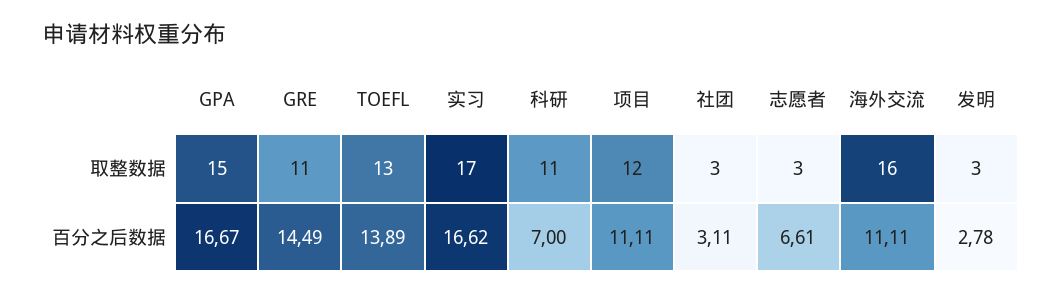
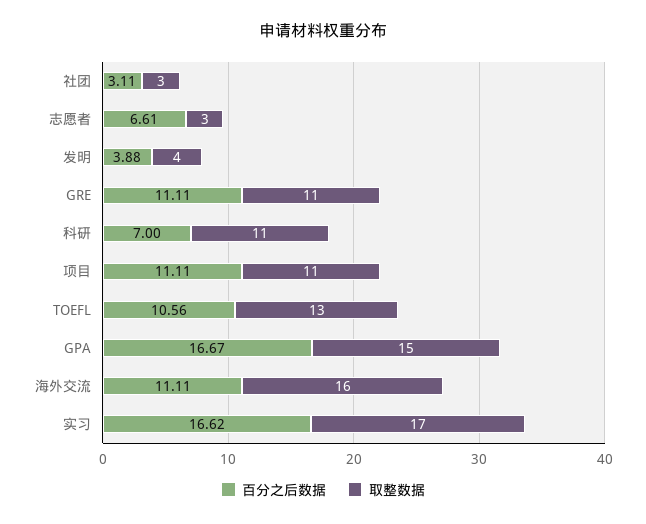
取整数据, 项目: 12 -> 11
取整数据, 发明: 3 -> 4
百分之后数据, GRE: 14.49 -> 11.11
百分之后数据, TOEFL: 13.89 -> 10.56
百分之后数据, 发明: 2.78 -> 3.88

